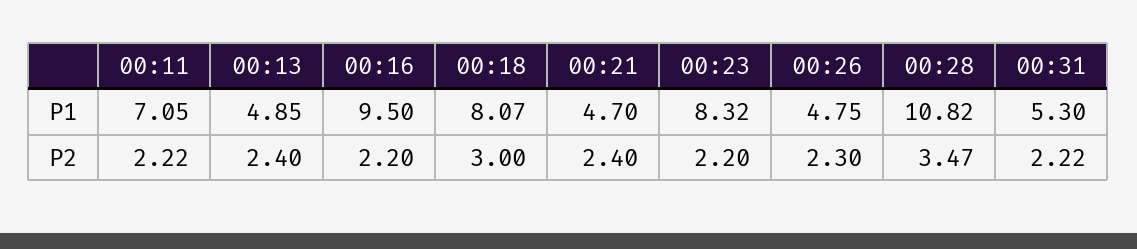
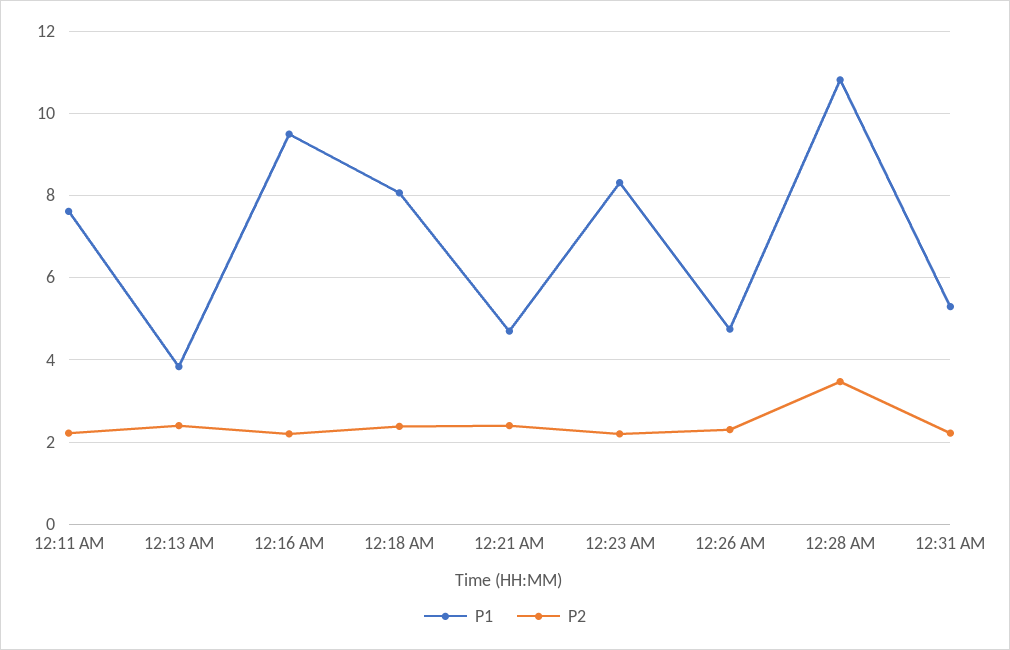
P1, 00:11: 7.05 -> 7.6
P1, 00:13: 4.85 -> 3.8
P2, 00:18: 3 -> 2.4

